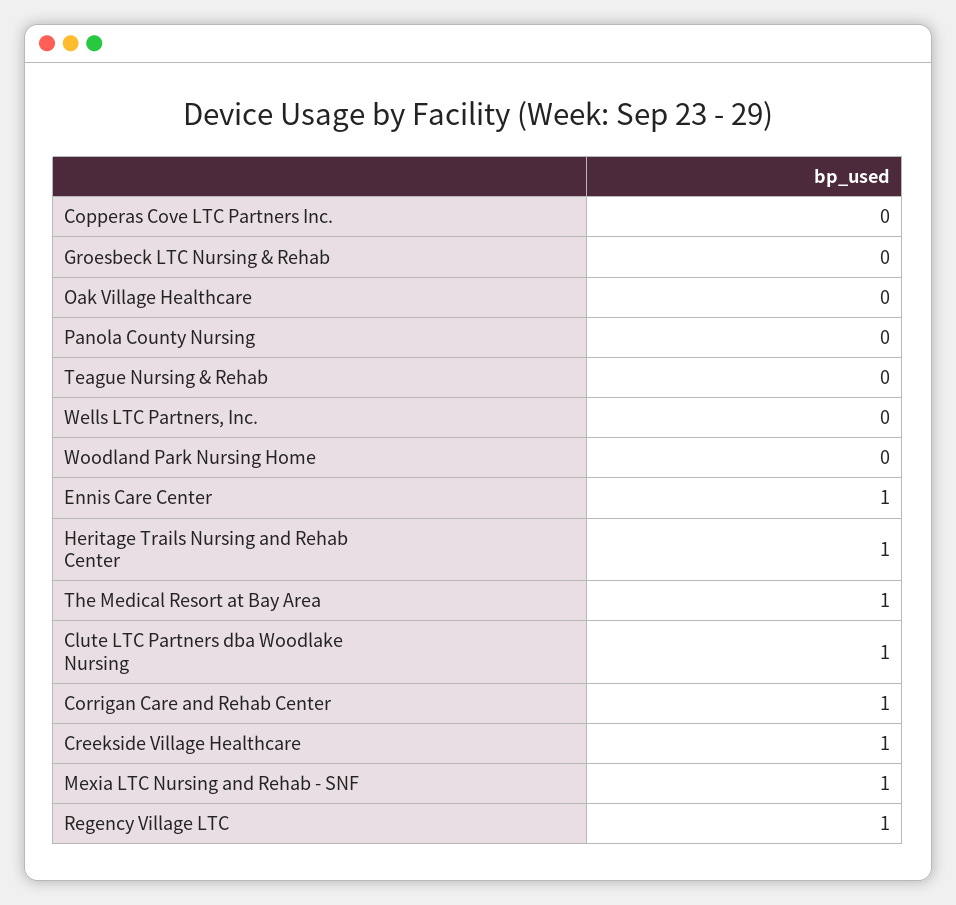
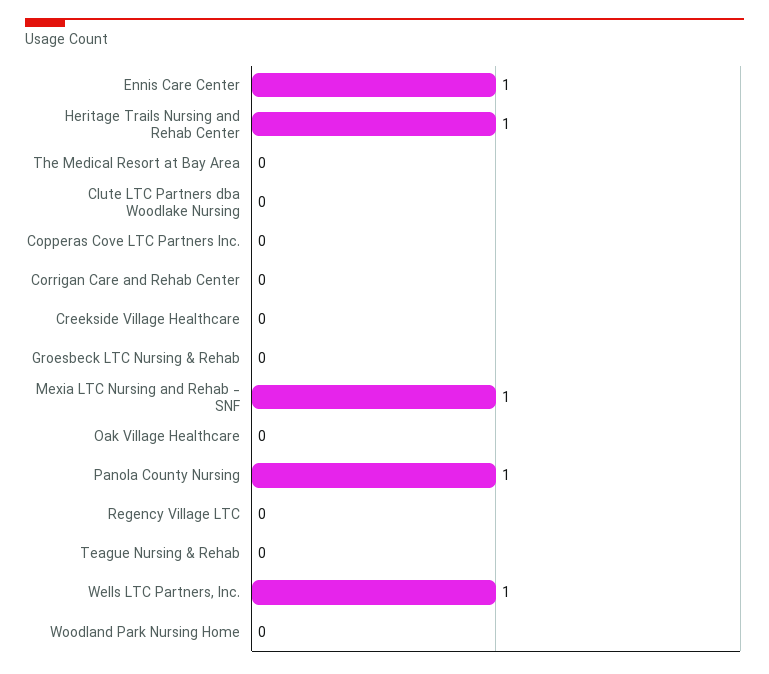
Panola County Nursing: 0 -> 1
Wells LTC Partners, Inc.: 0 -> 1
The Medical Resort at Bay Area: 1 -> 0
Clute LTC Partners dba Woodlake Nursing: 1 -> 0
Corrigan Care and Rehab Center: 1 -> 0
Creekside Village Healthcare: 1 -> 0
Regency Village LTC: 1 -> 0

